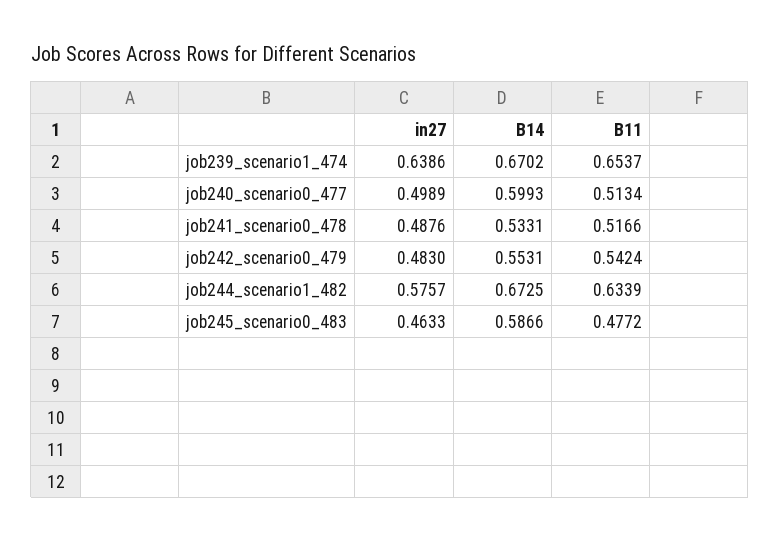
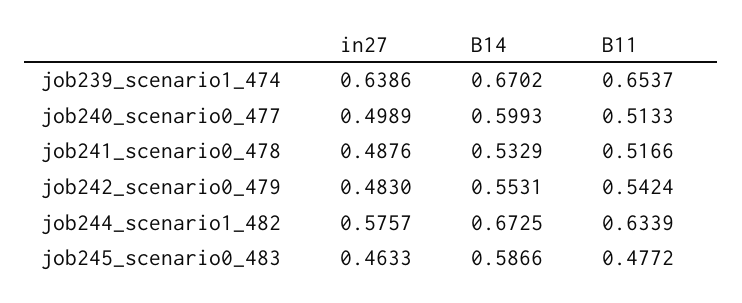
B11, job240_scenario0_477: 0.5134 -> 0.5133
B14, job241_scenario0_478: 0.5331 -> 0.5329

